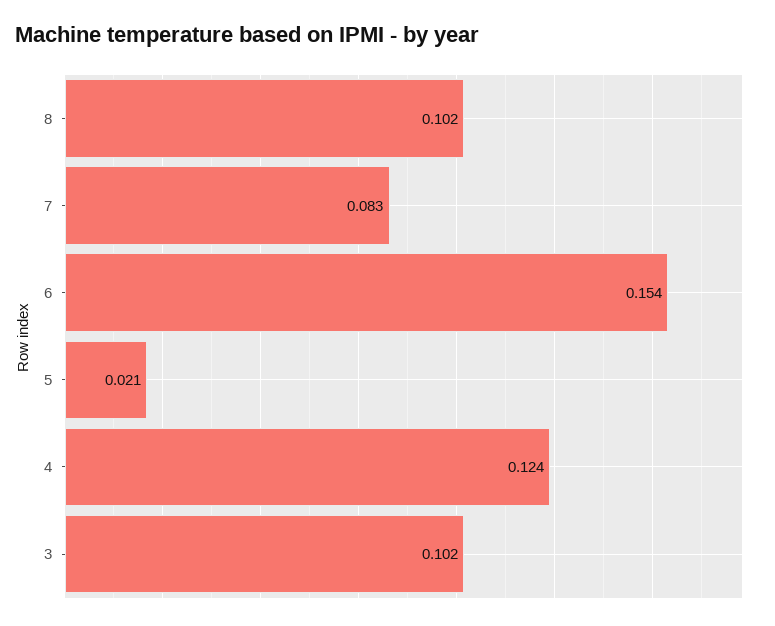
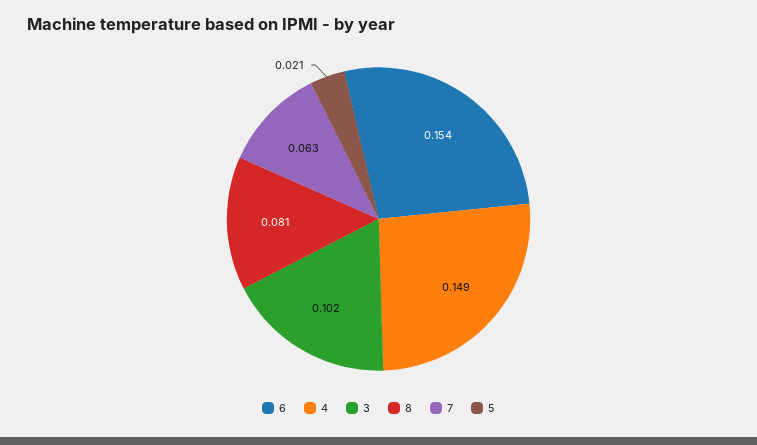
8: 0.102 -> 0.081
7: 0.083 -> 0.063
4: 0.124 -> 0.149

